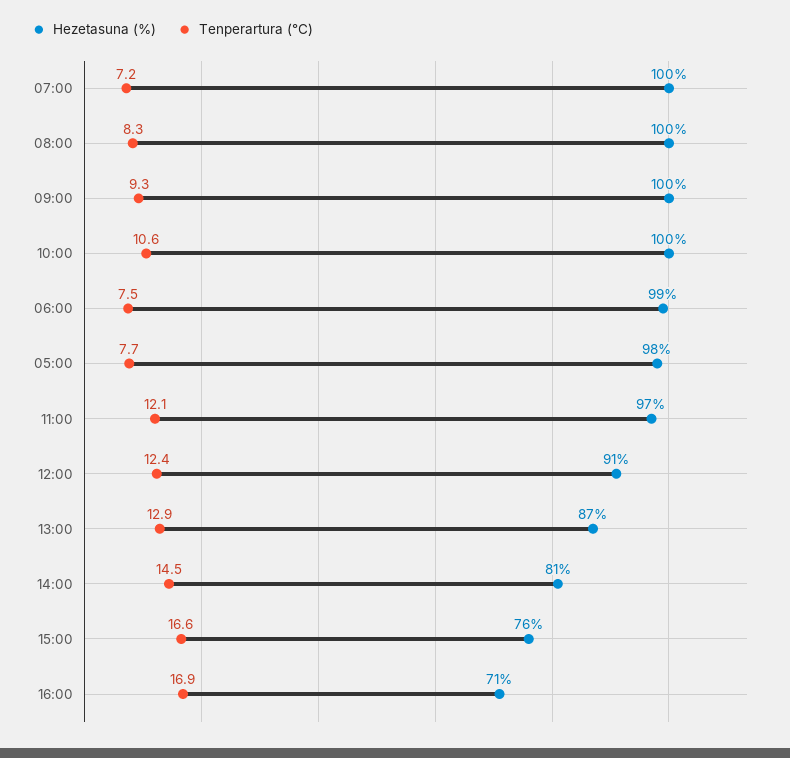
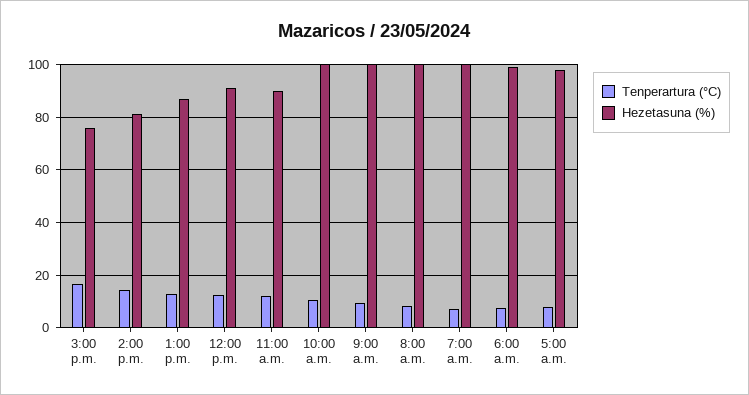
Hezetasuna (%), 11:00: 97 -> 90
Hezetasuna (%), 16:00: 71 -> none
Tenperartura (°C), 16:00: 16.9 -> none

